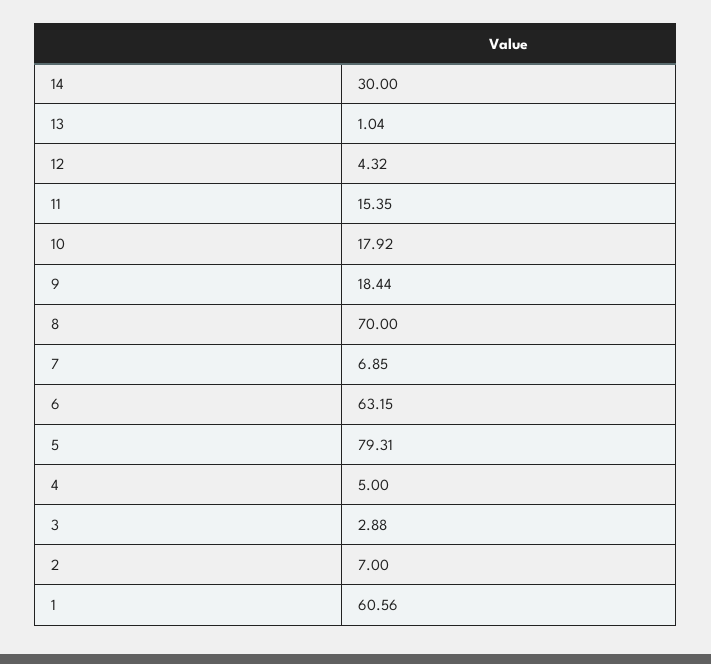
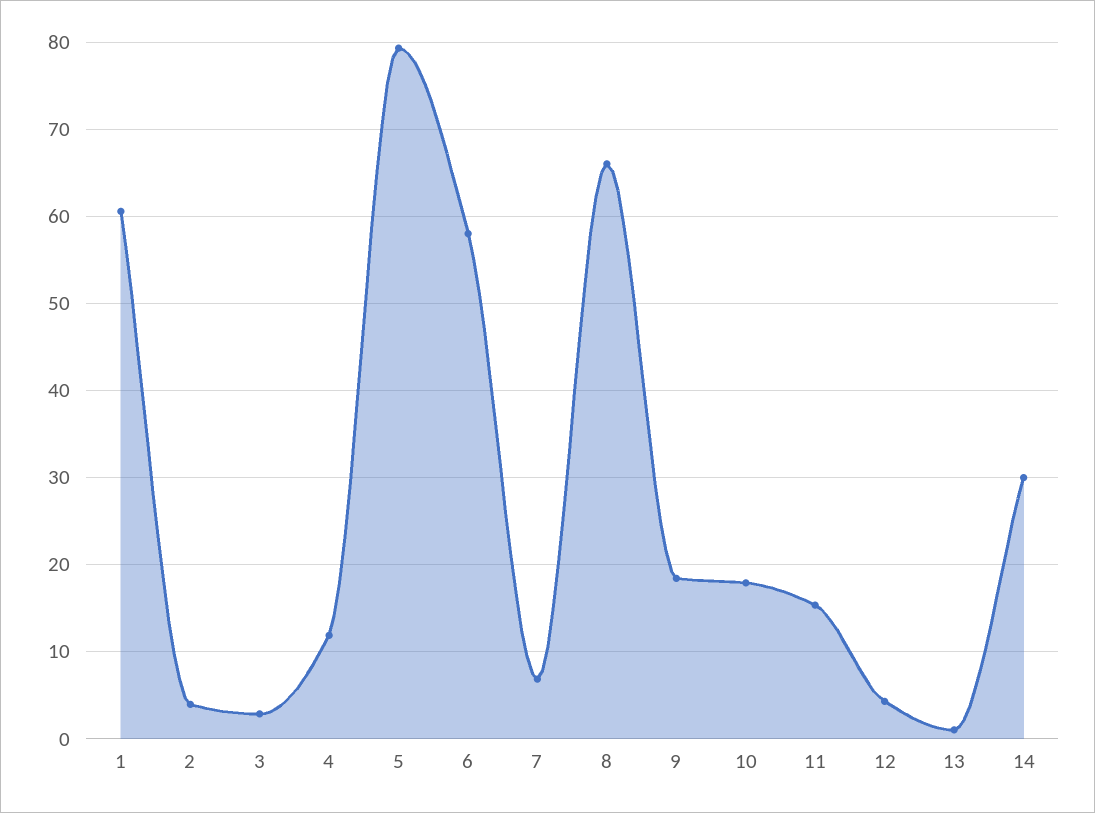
8: 70 -> 66
6: 63.15 -> 58
4: 5 -> 12
2: 7 -> 4

